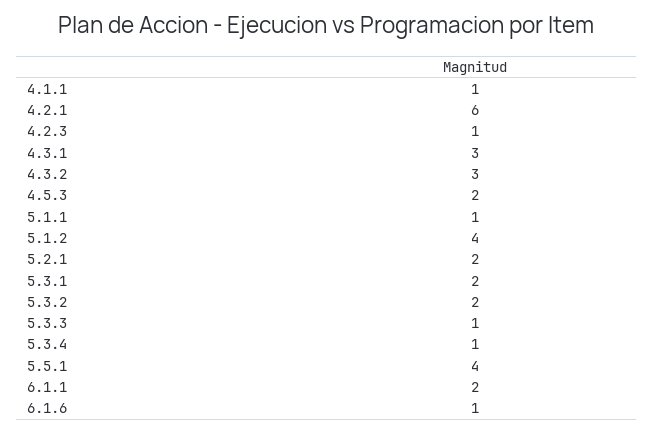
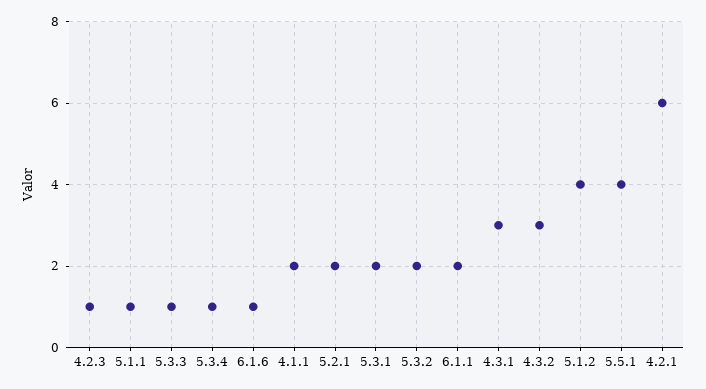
4.1.1: 1 -> 2
4.5.3: 2 -> none

